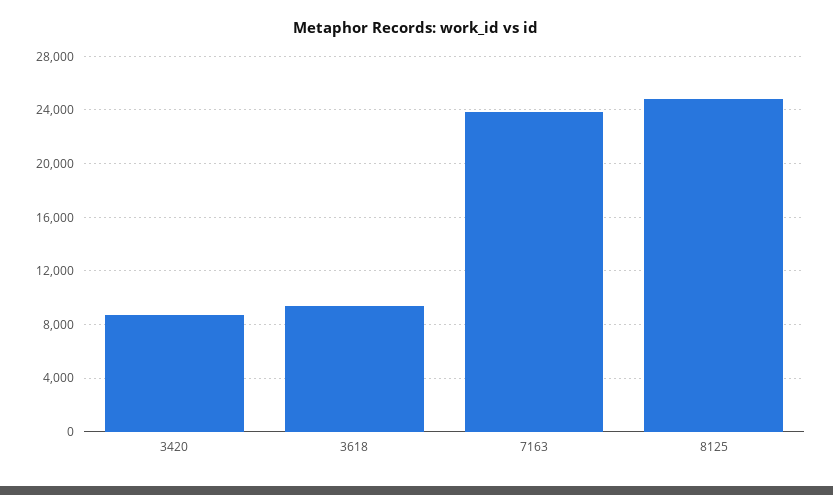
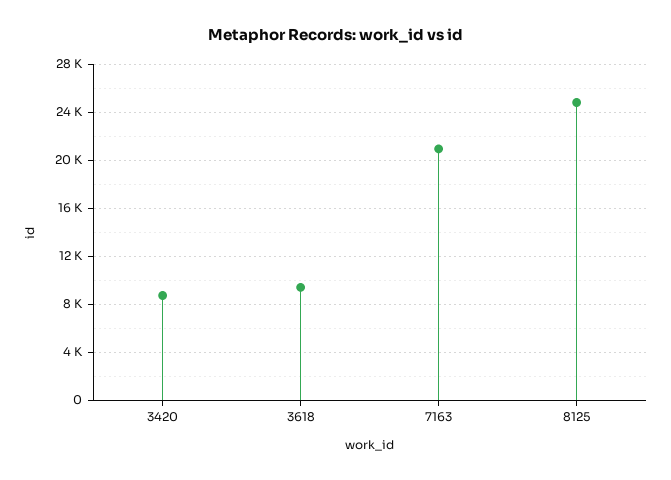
7163: 24000 -> 21000

